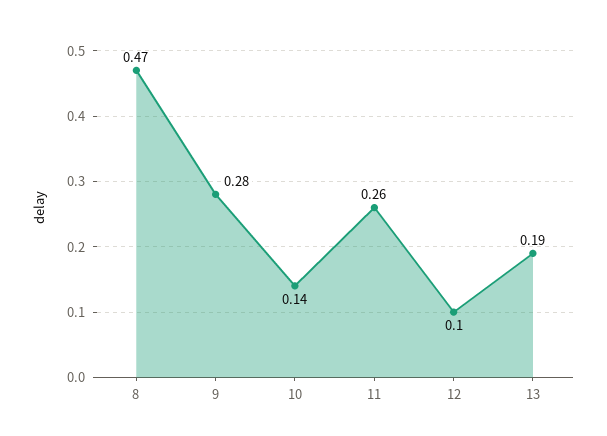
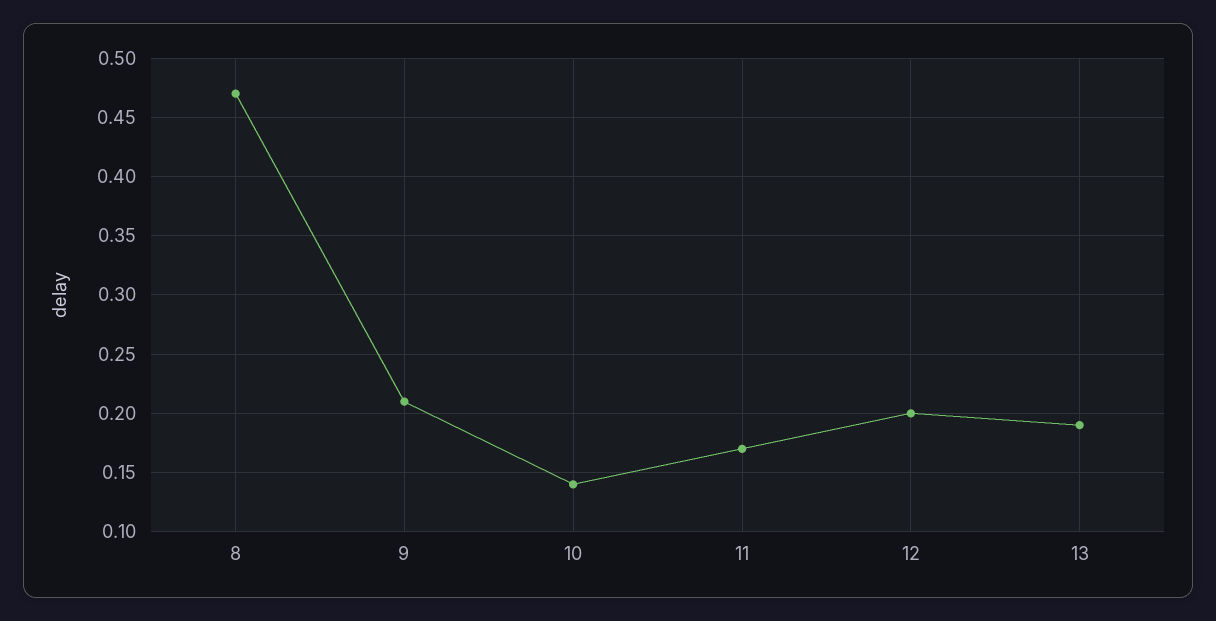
9: 0.28 -> 0.21
11: 0.26 -> 0.17
12: 0.1 -> 0.2

